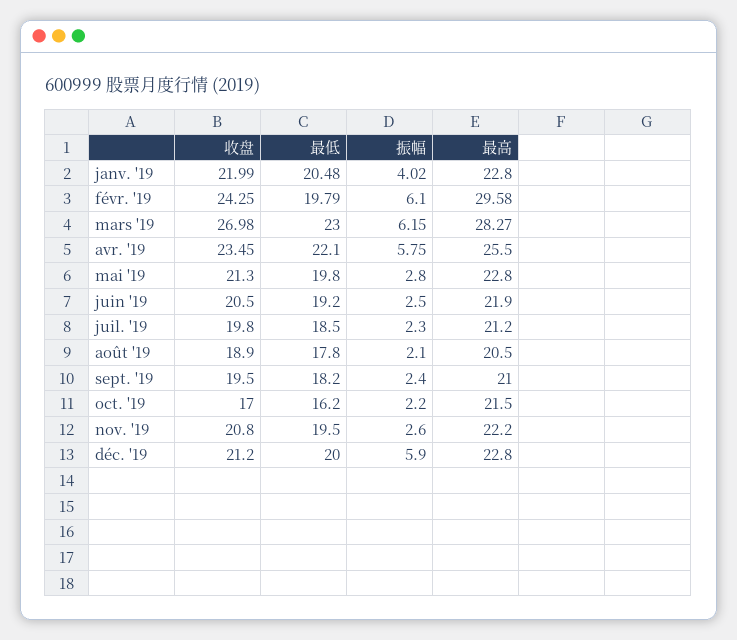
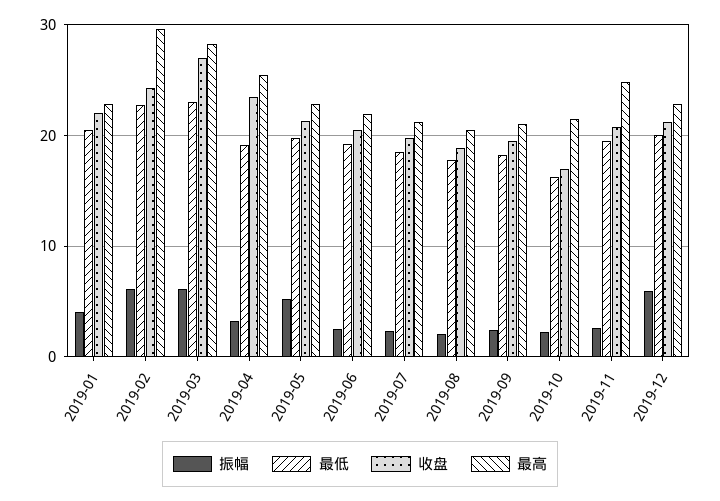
最低, févr. '19: 19.79 -> 23
最低, avr. '19: 22.1 -> 19
振幅, avr. '19: 5.75 -> 3
振幅, mai '19: 2.8 -> 5
最高, nov. '19: 22.2 -> 25

